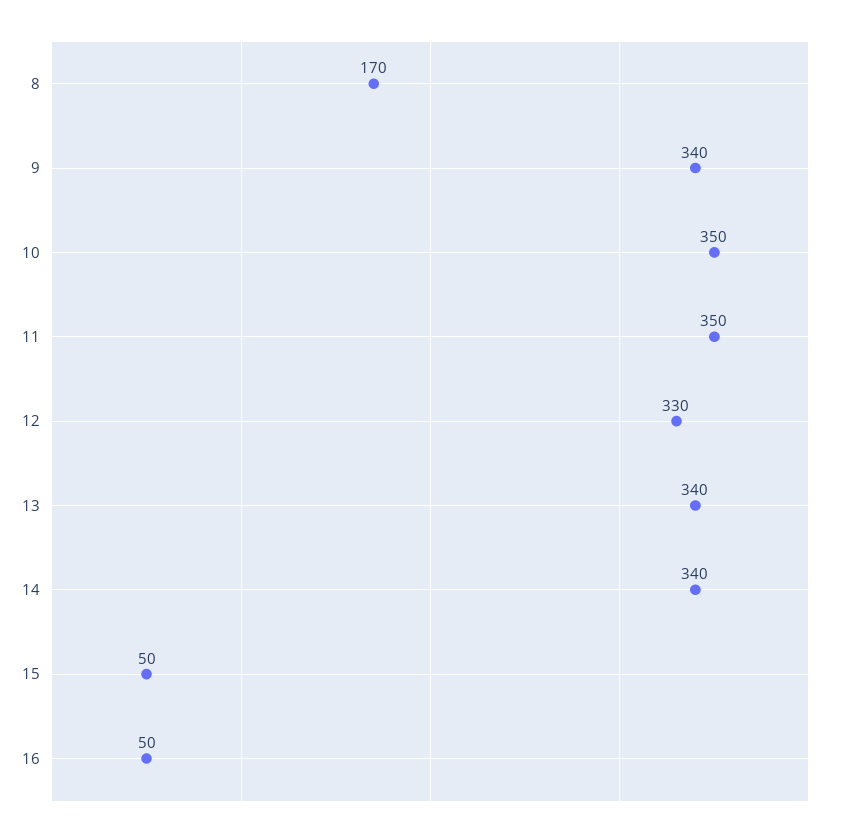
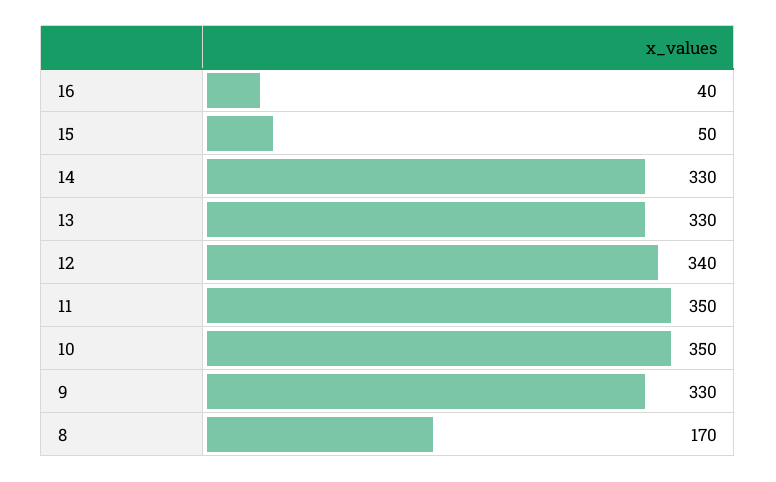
9: 340 -> 330
12: 330 -> 340
13: 340 -> 330
14: 340 -> 330
16: 50 -> 40

